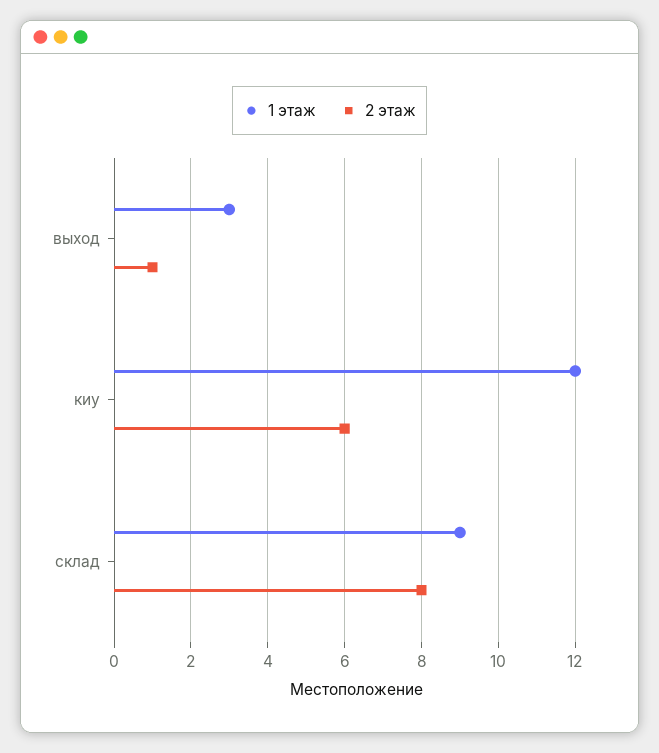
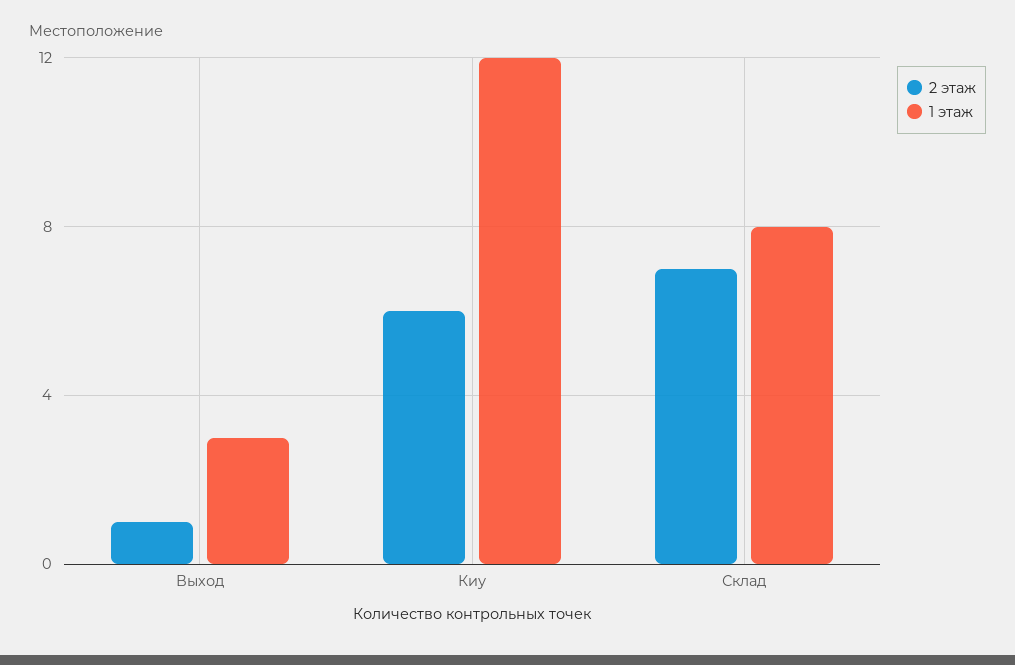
1 этаж, склад: 9 -> 8
2 этаж, склад: 8 -> 7

